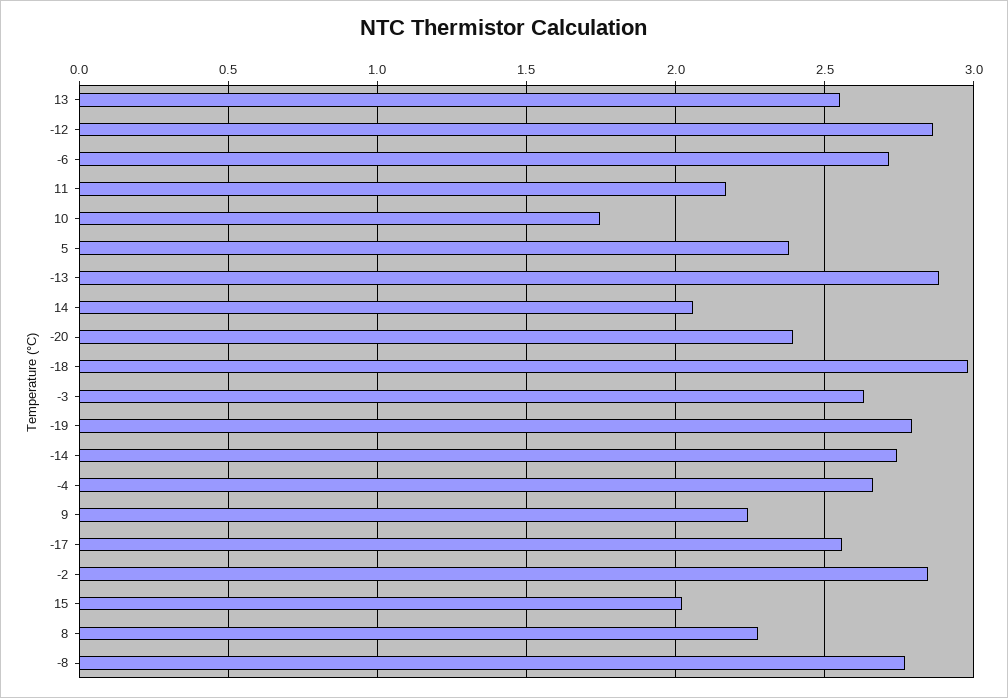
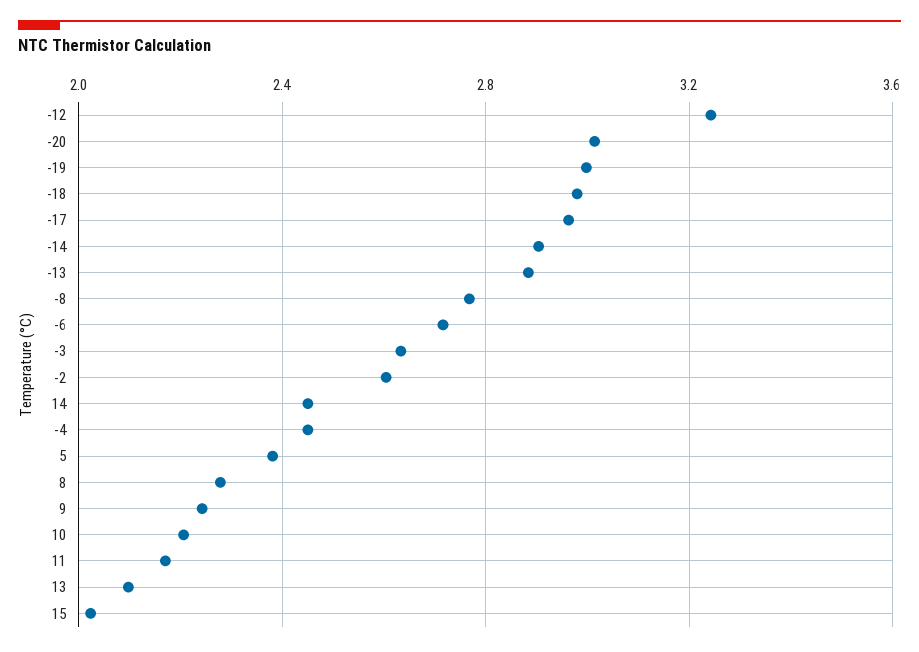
13: 2.55 -> 2.1
-12: 2.85 -> 3.25
10: 1.75 -> 2.2
14: 2.05 -> 2.45
-20: 2.4 -> 3
-19: 2.8 -> 3
-14: 2.75 -> 2.9
-4: 2.65 -> 2.45
-17: 2.55 -> 2.95
-2: 2.85 -> 2.6

